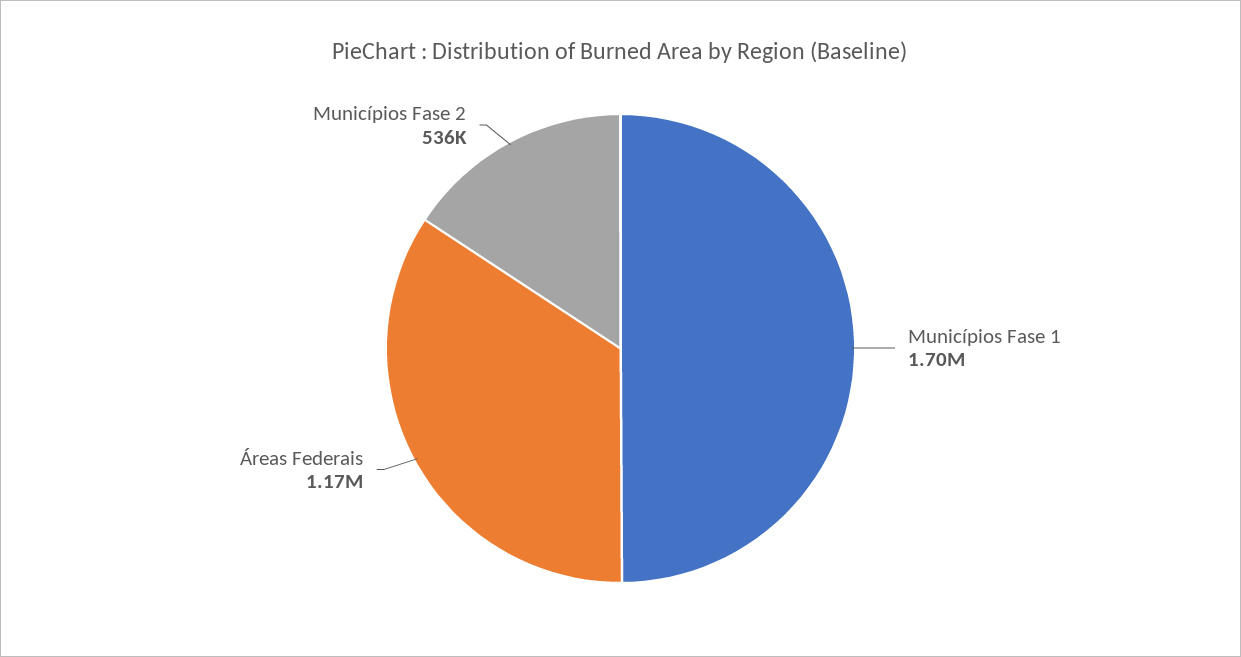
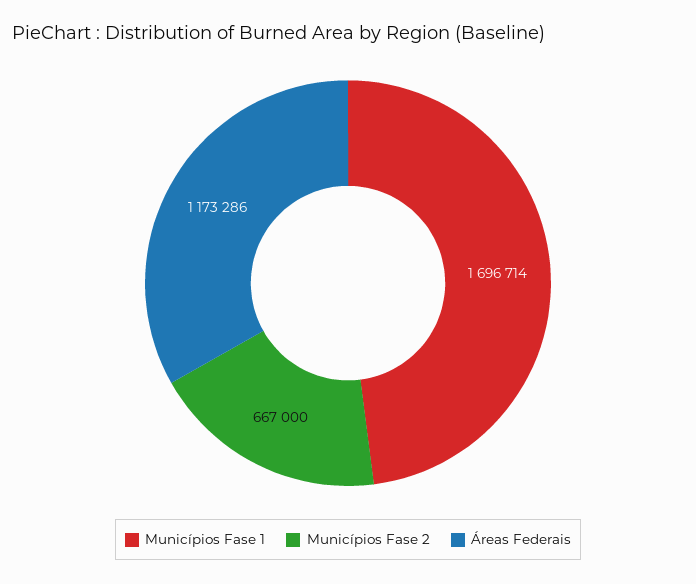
Municípios Fase 2: 536000 -> 667000

